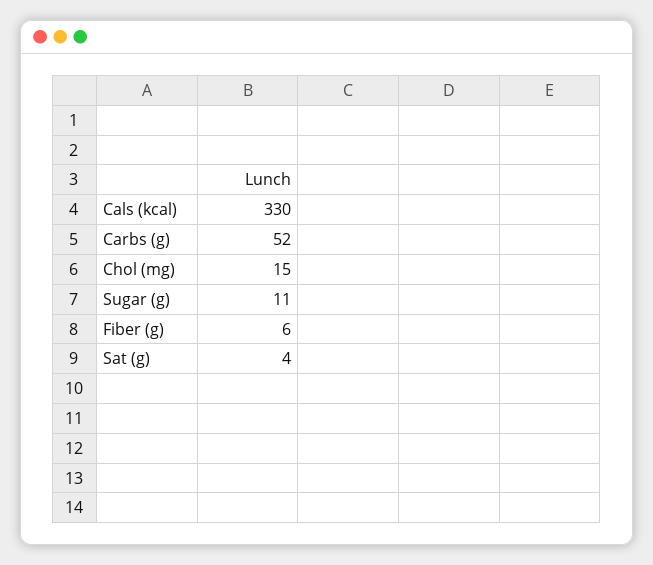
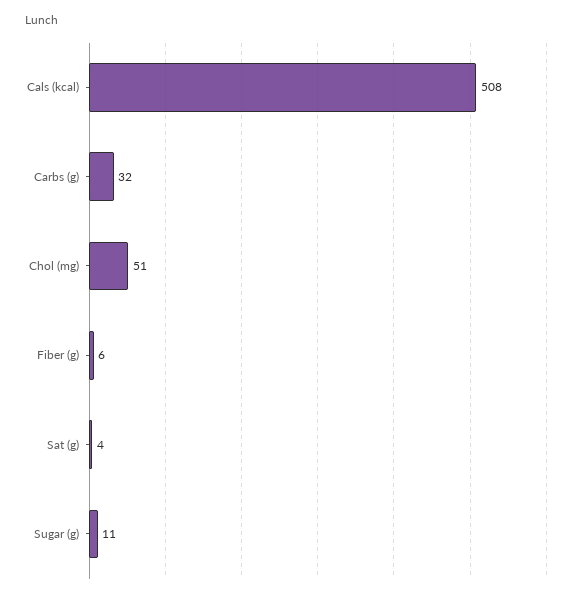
Cals (kcal): 330 -> 508
Carbs (g): 52 -> 32
Chol (mg): 15 -> 51

